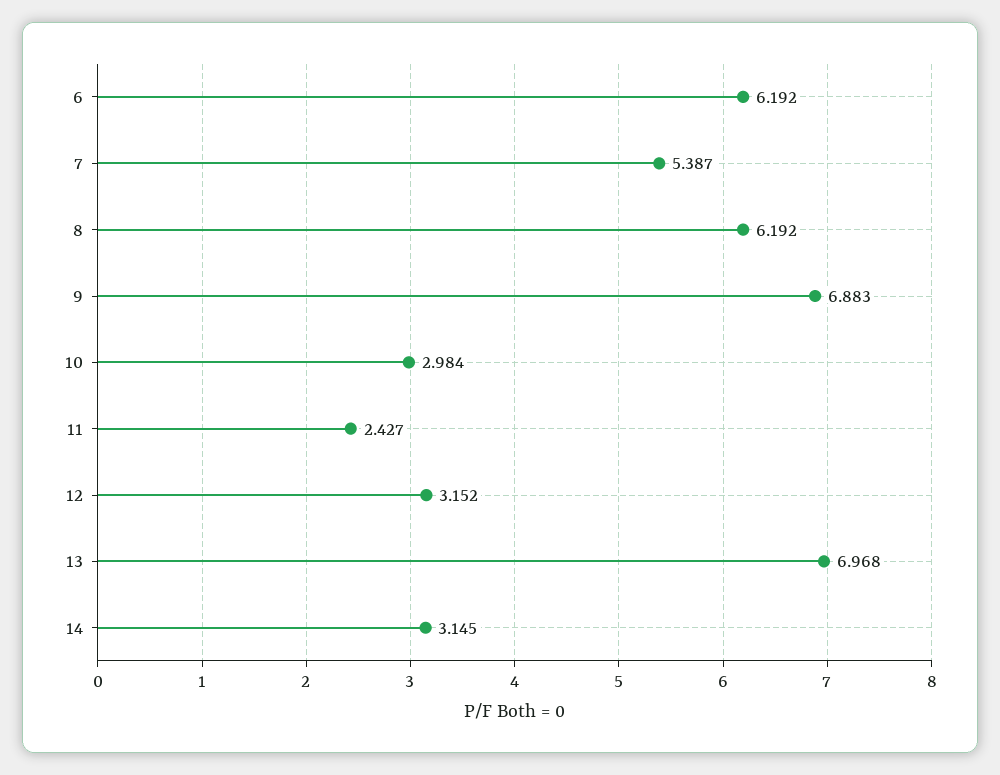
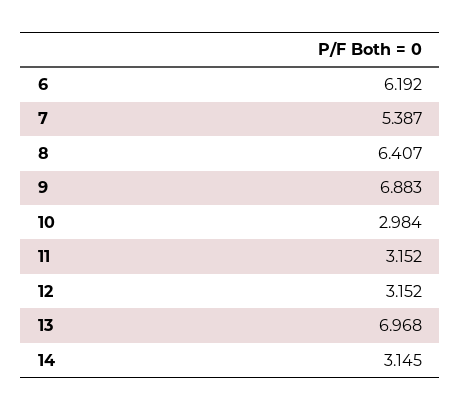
8: 6.192 -> 6.407
11: 2.427 -> 3.152

